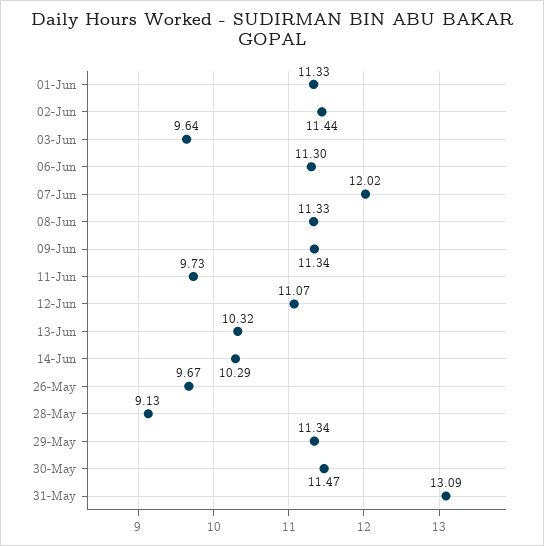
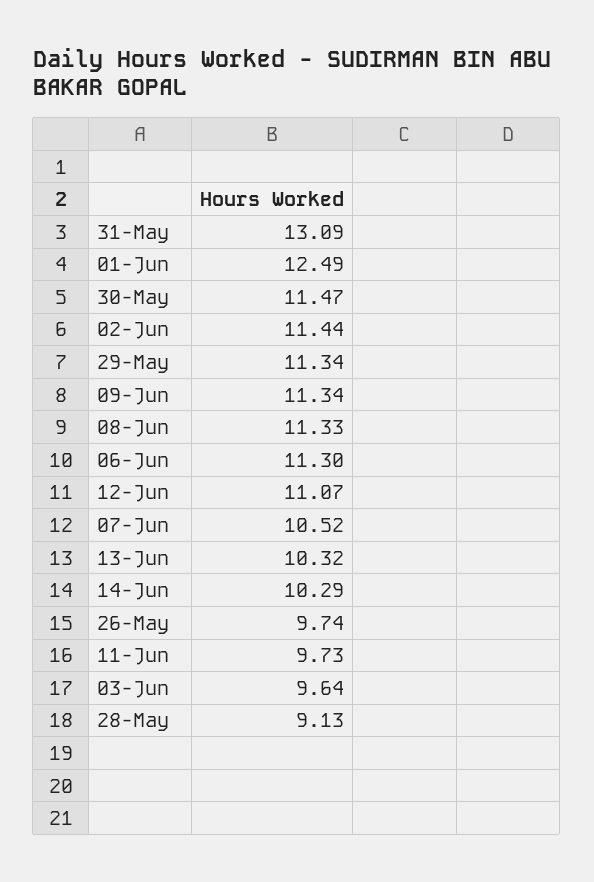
01-Jun: 11.33 -> 12.49
07-Jun: 12.02 -> 10.52
26-May: 9.67 -> 9.74

